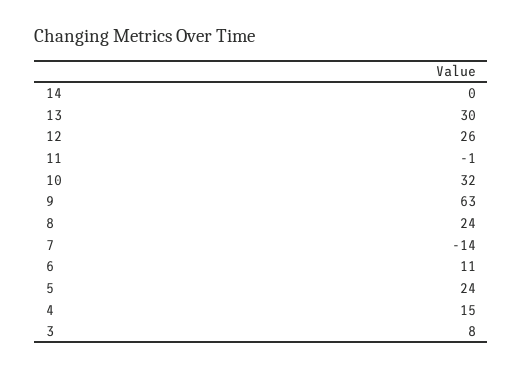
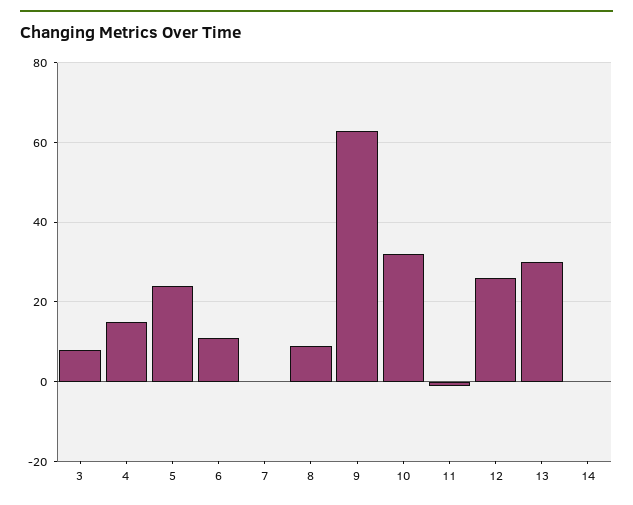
8: 24 -> 10
7: -14 -> 0

